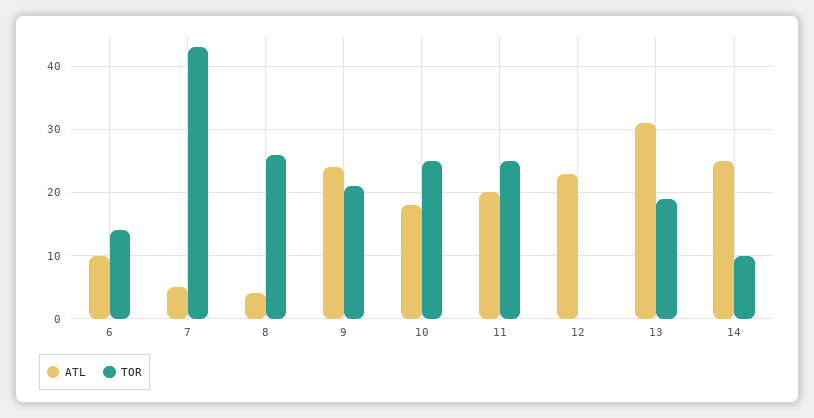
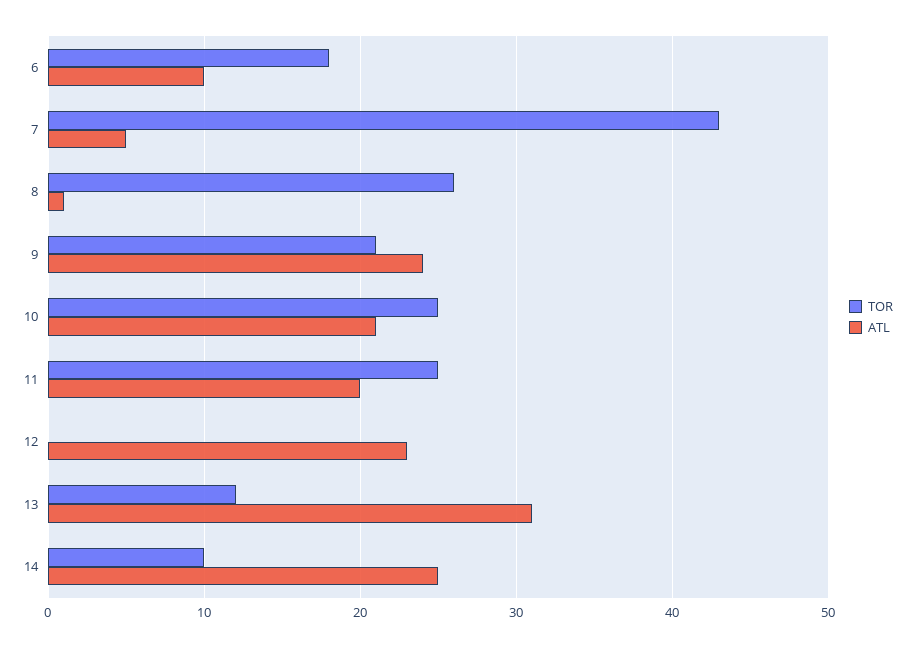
TOR, 6: 14 -> 18
ATL, 8: 4 -> 1
ATL, 10: 18 -> 21
TOR, 13: 19 -> 12

